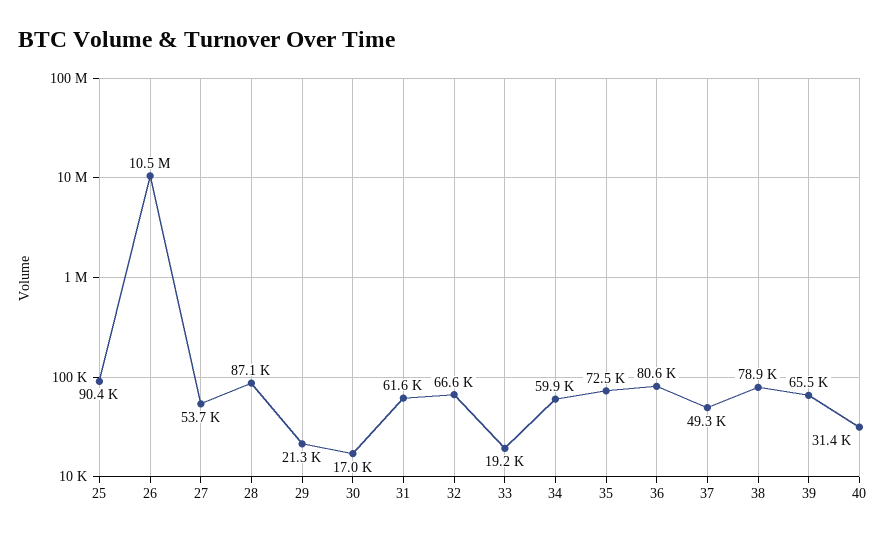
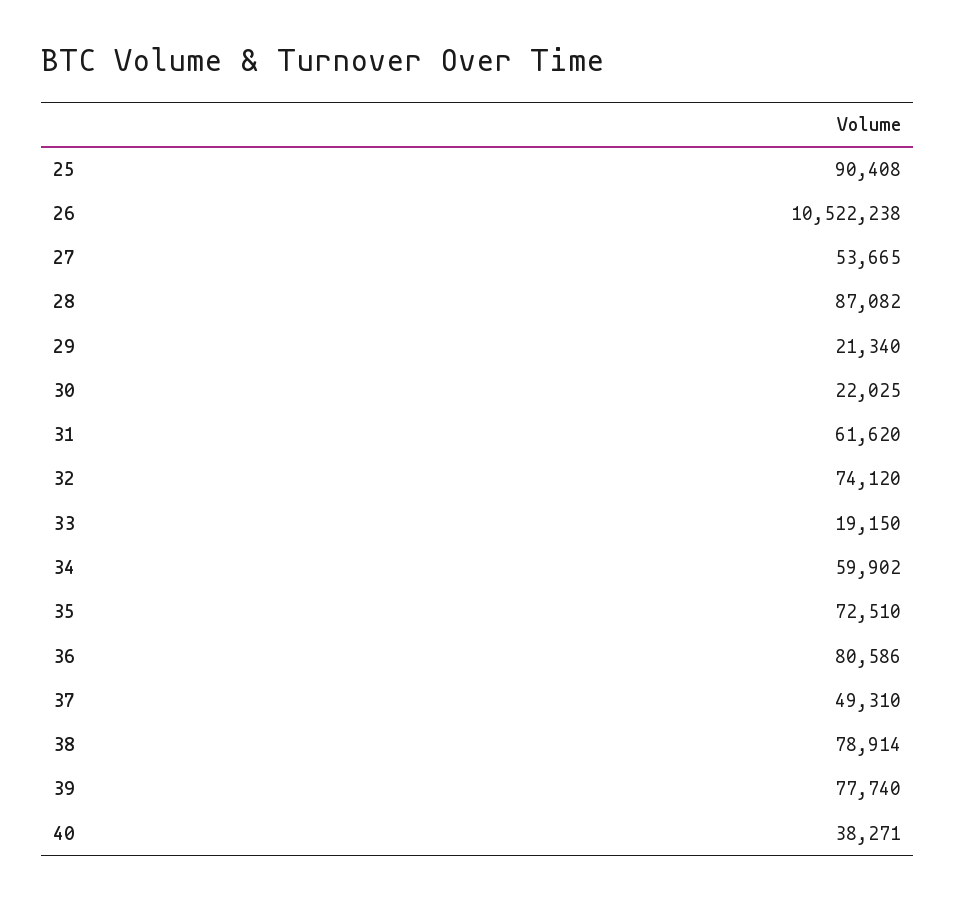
30: 17000 -> 22025
32: 66600 -> 74120
39: 65500 -> 77740
40: 31400 -> 38271

